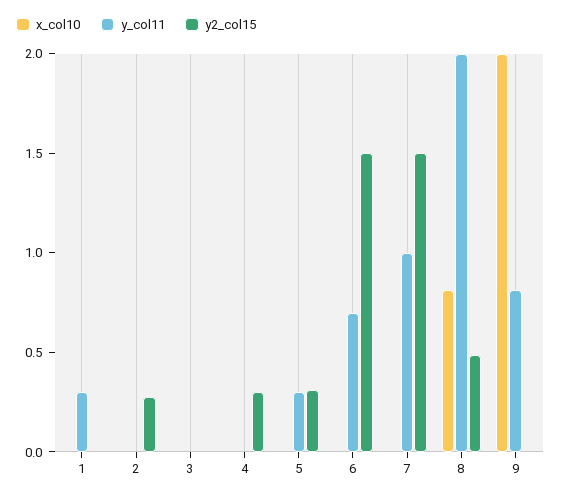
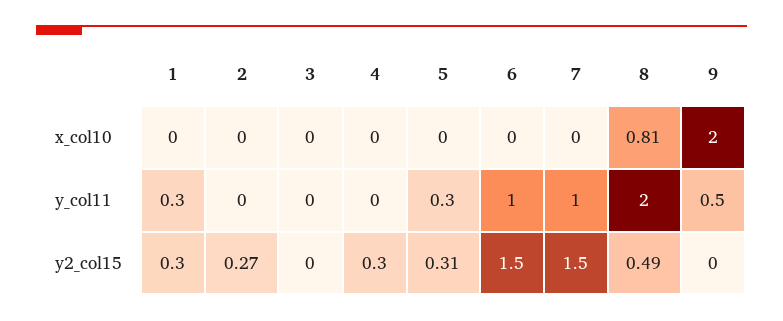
y2_col15, 1: 0 -> 0.3
y_col11, 6: 0.7 -> 1
y_col11, 9: 0.8 -> 0.5

